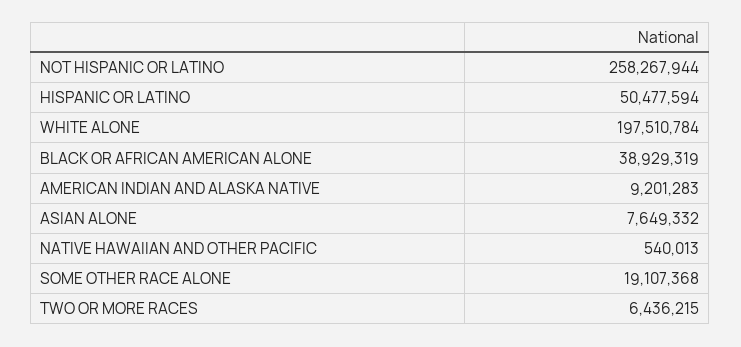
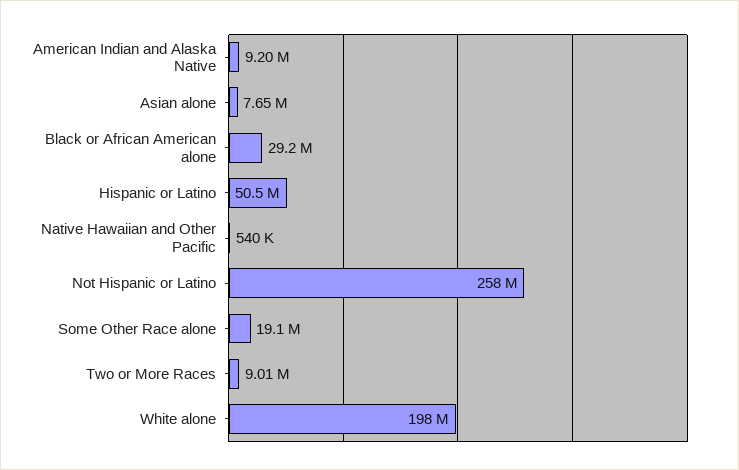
BLACK OR AFRICAN AMERICAN ALONE: 38929319 -> 29200000
TWO OR MORE RACES: 6436215 -> 9010000

